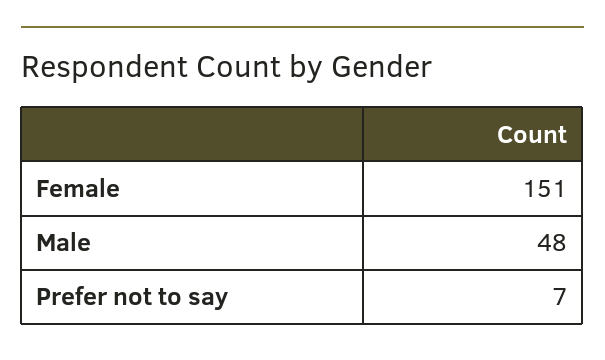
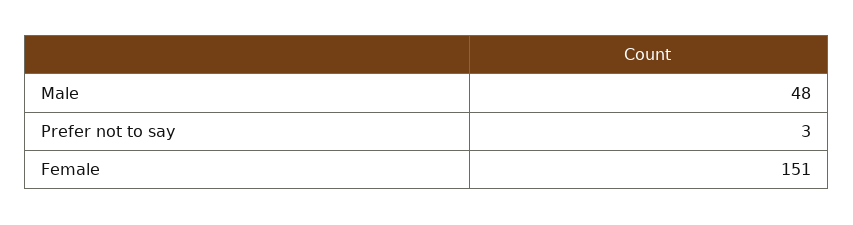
Prefer not to say: 7 -> 3

